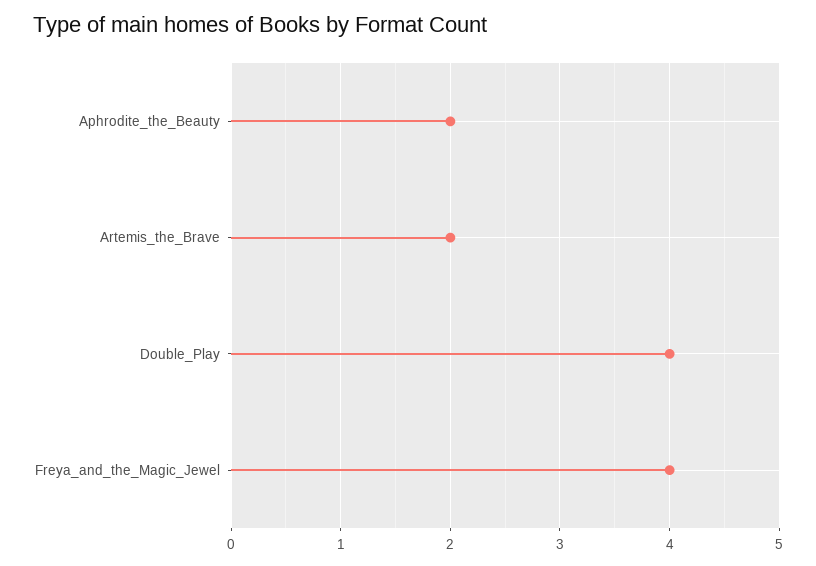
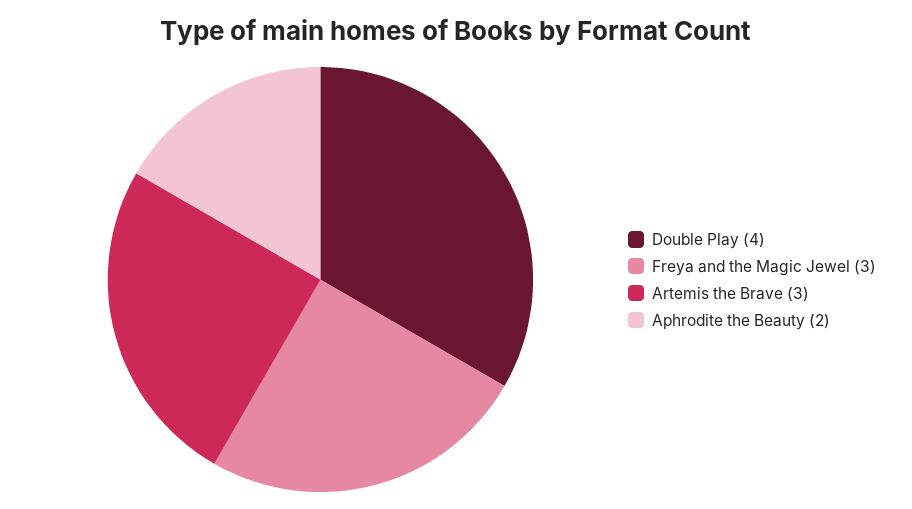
Artemis_the_Brave: 2 -> 3
Freya_and_the_Magic_Jewel: 4 -> 3

